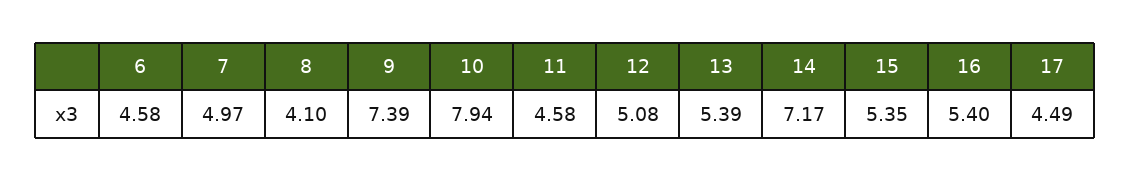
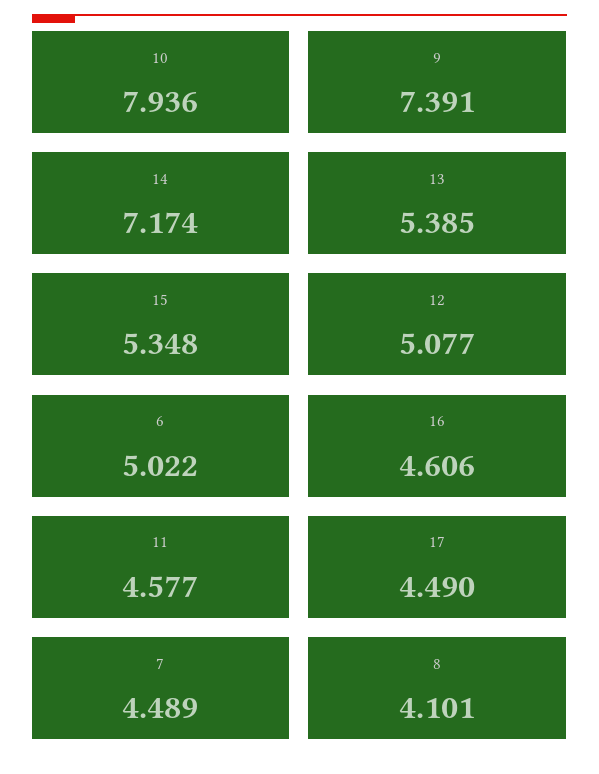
6: 4.58 -> 5.022
7: 4.97 -> 4.489
16: 5.4 -> 4.606

